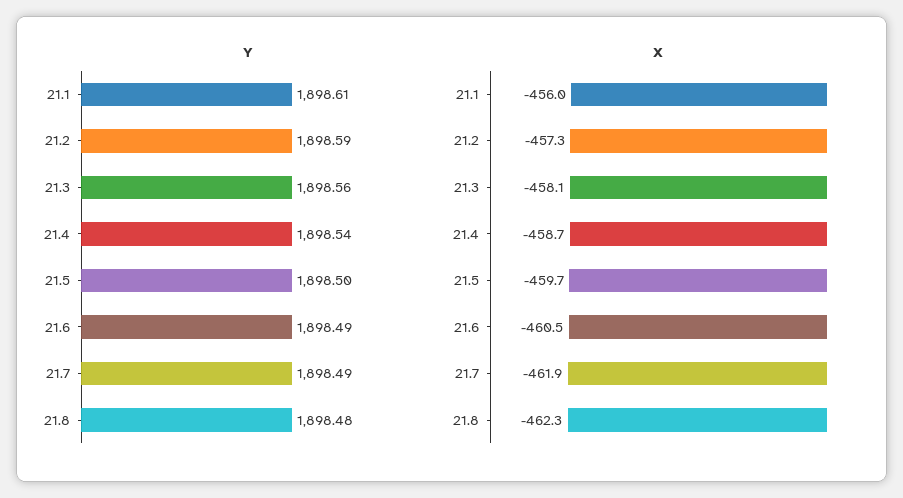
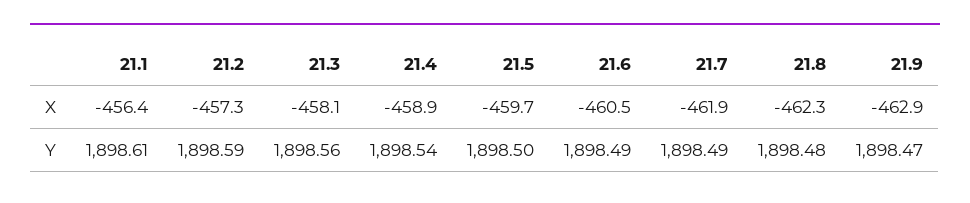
X, 21.1: -456 -> -456.4
X, 21.4: -458.7 -> -458.9
X, 21.9: none -> -462.9
Y, 21.9: none -> 1898.47

